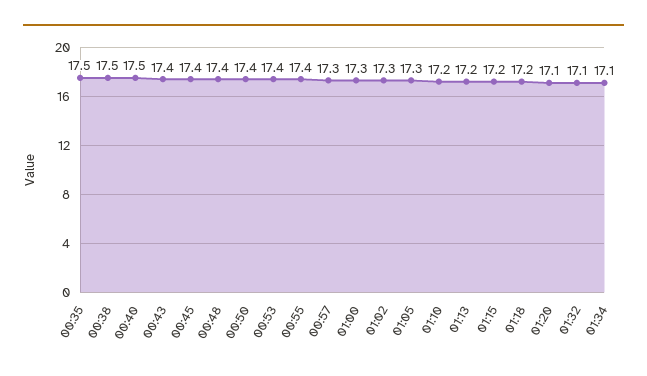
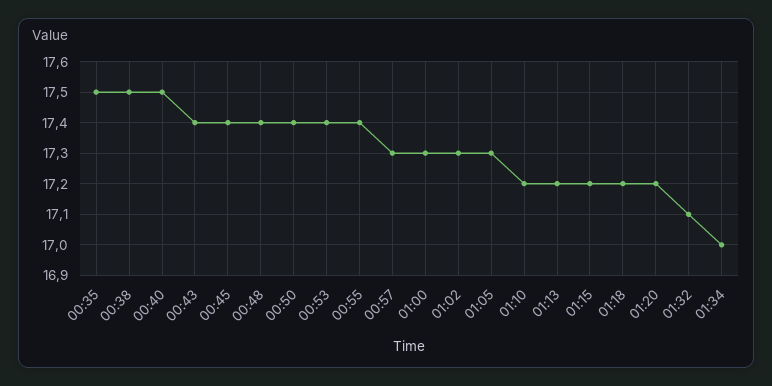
01:20: 17.1 -> 17.2
01:34: 17.1 -> 17

